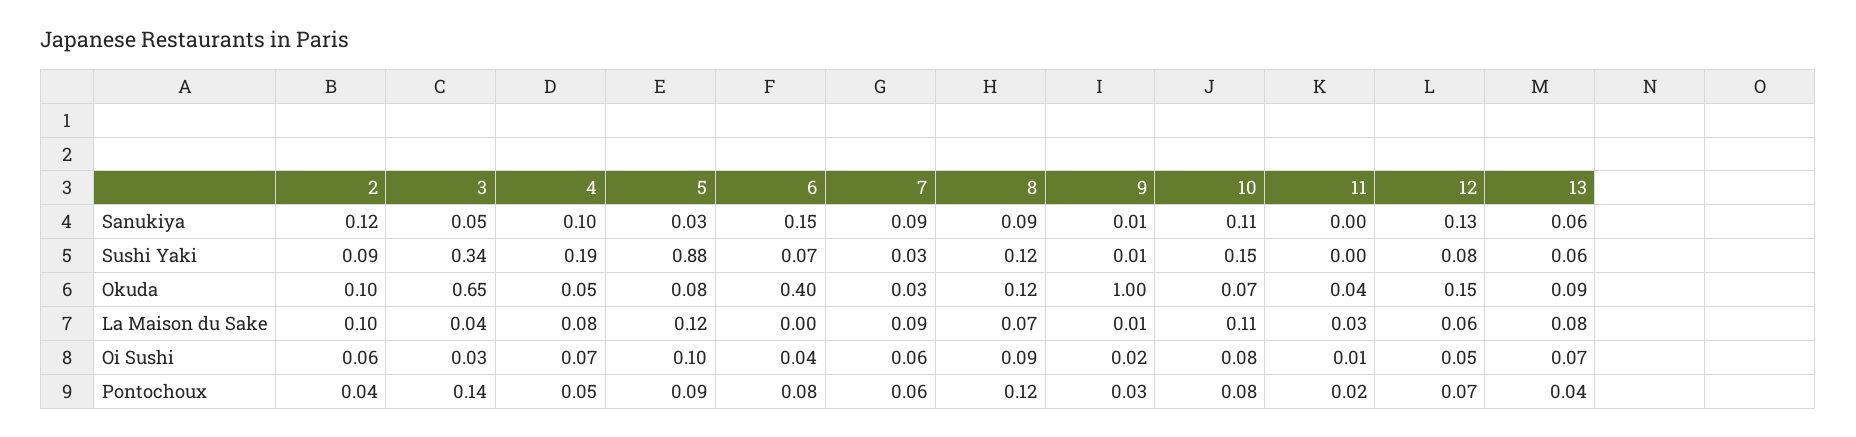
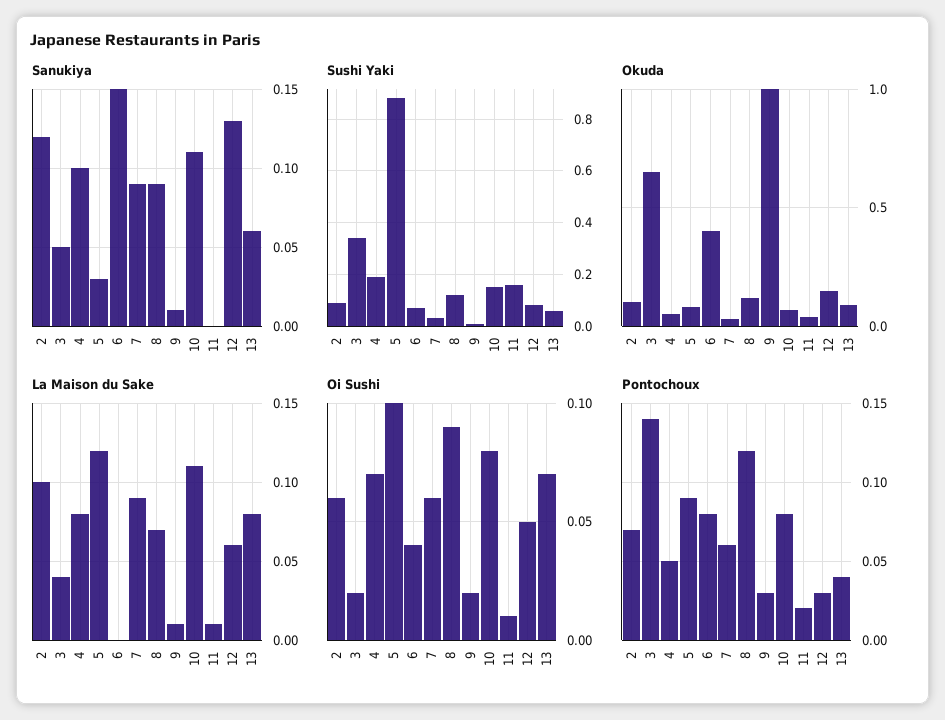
Sushi Yaki, 11: 0 -> 0.15
La Maison du Sake, 11: 0.03 -> 0.01
Oi Sushi, 3: 0.03 -> 0.02
Pontochoux, 2: 0.04 -> 0.07
Pontochoux, 12: 0.07 -> 0.03

